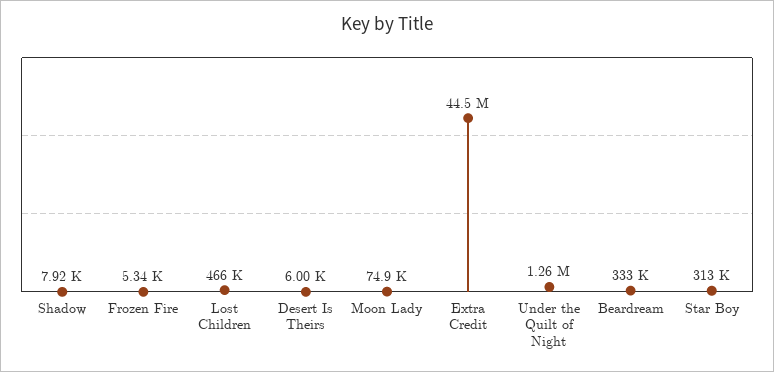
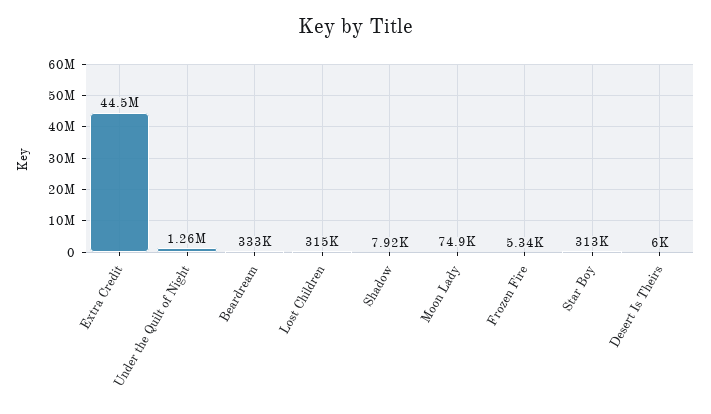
Lost Children: 466000 -> 315000

